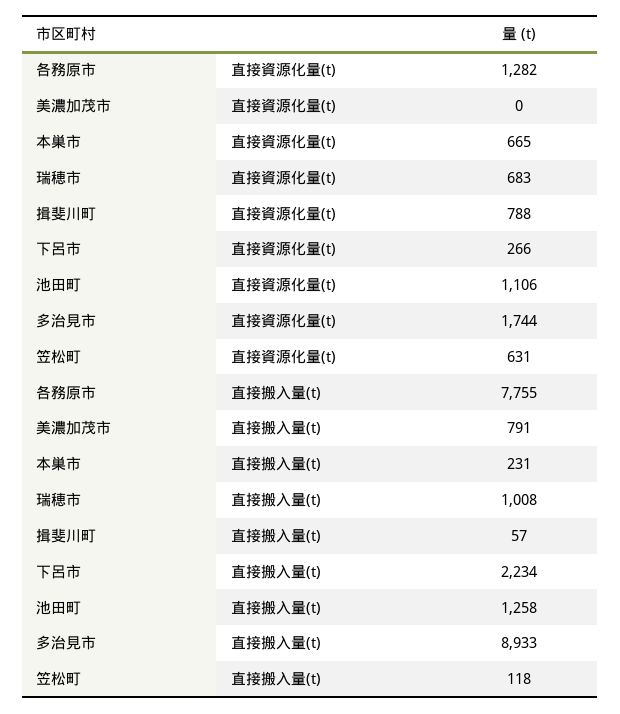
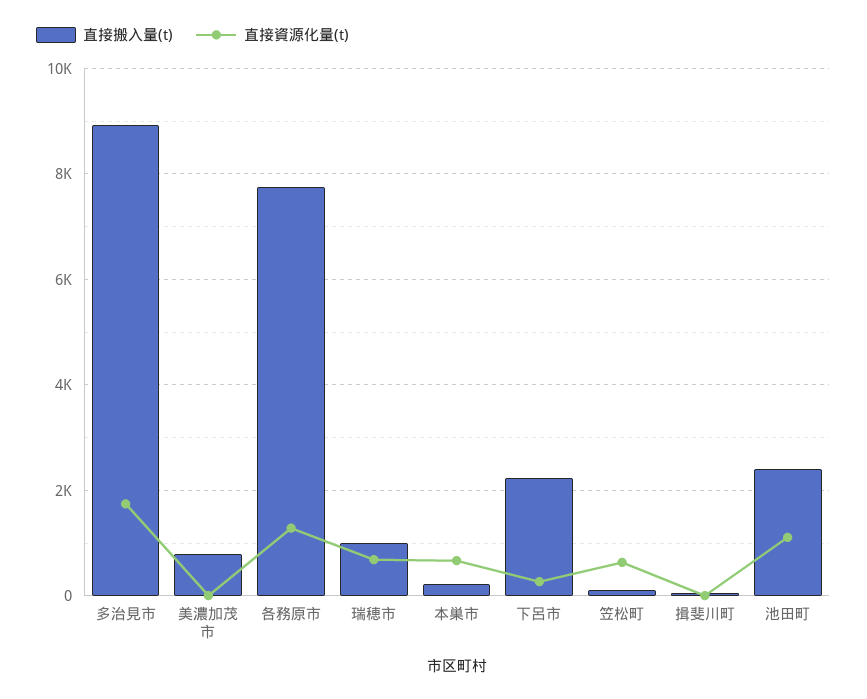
直接資源化量(t), 揖斐川町: 788 -> 0
直接搬入量(t), 池田町: 1258 -> 2400

